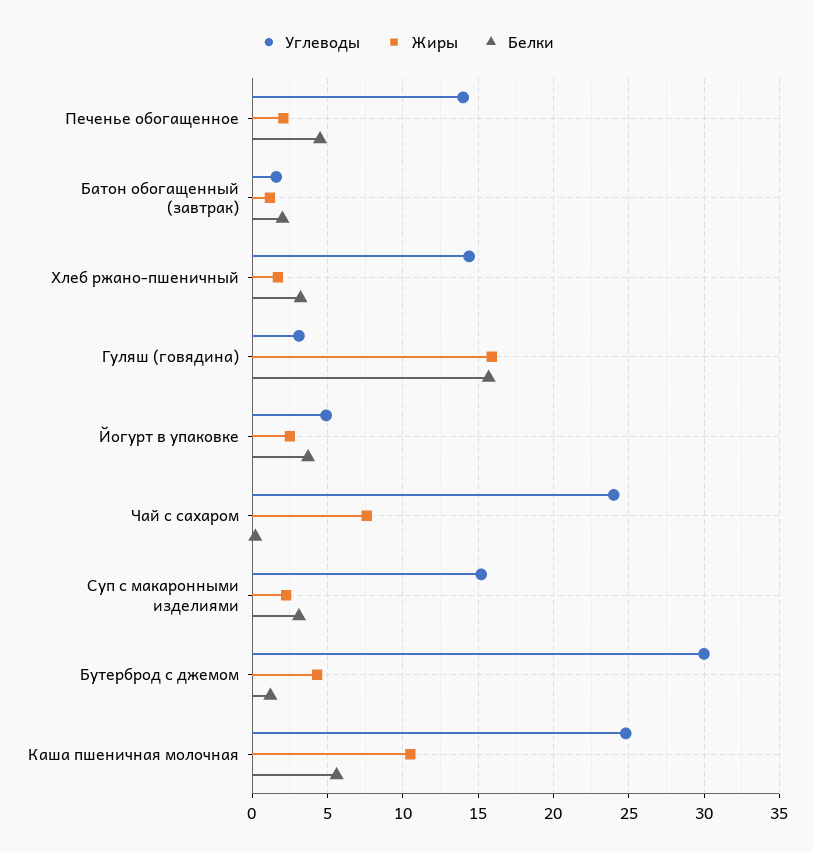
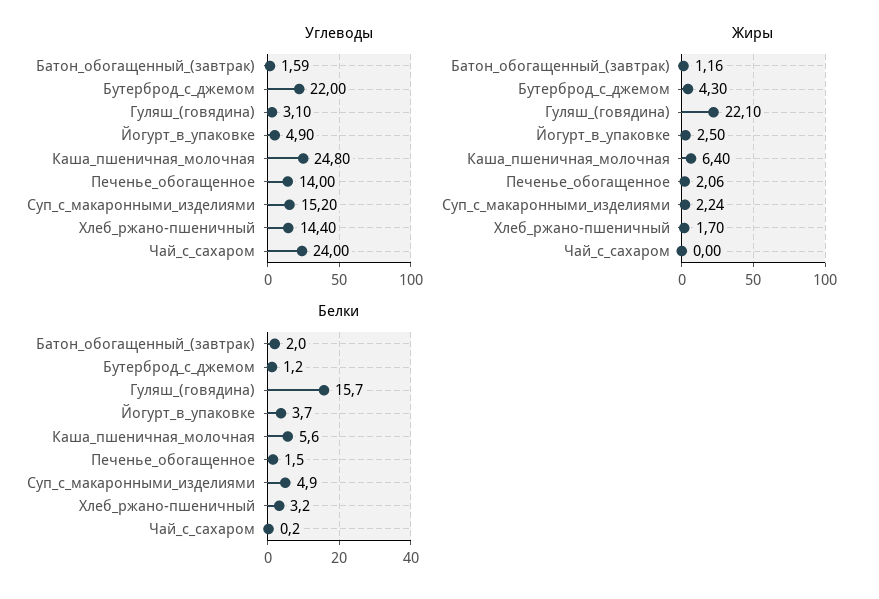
Белки, Печенье обогащенное: 4.5 -> 1.5
Жиры, Гуляш (говядина): 16 -> 22.1
Жиры, Чай с сахаром: 7.5 -> 0
Белки, Суп с макаронными изделиями: 3 -> 4.9
Углеводы, Бутерброд с джемом: 30 -> 22
Жиры, Каша пшеничная молочная: 10.5 -> 6.4

